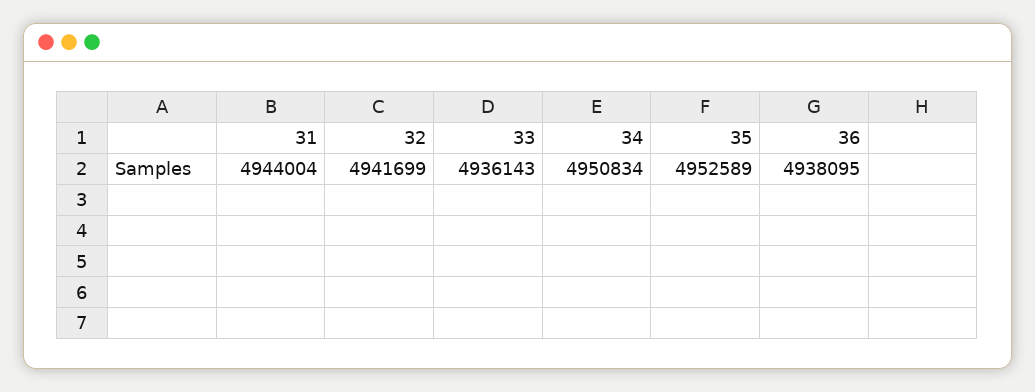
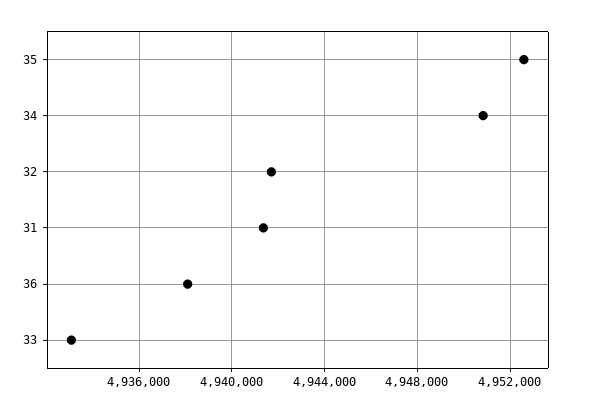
31: 4944004 -> 4941500
33: 4936143 -> 4933000

